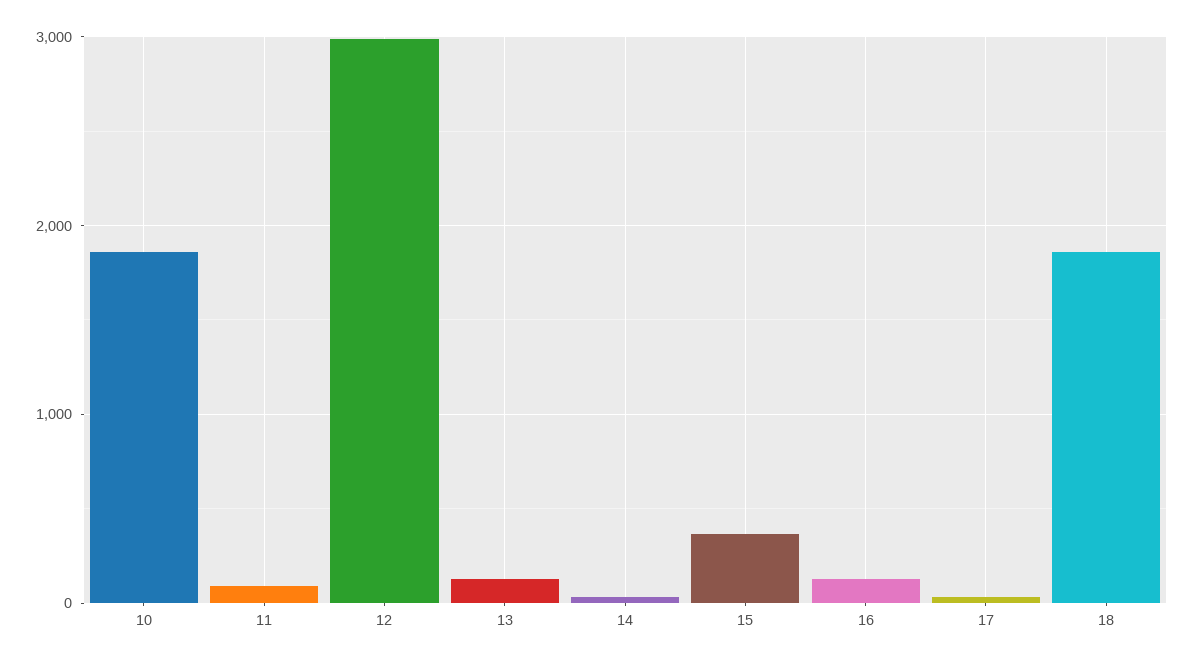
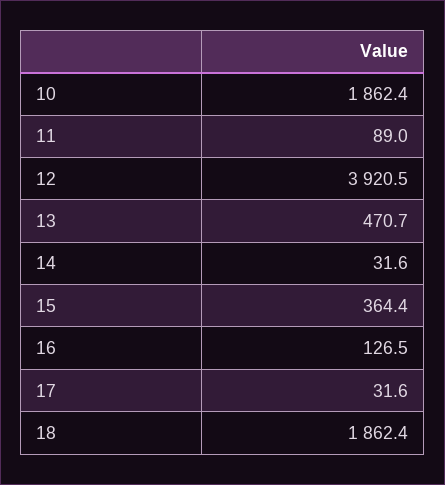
12: 3000 -> 3920.5
13: 100 -> 470.7

